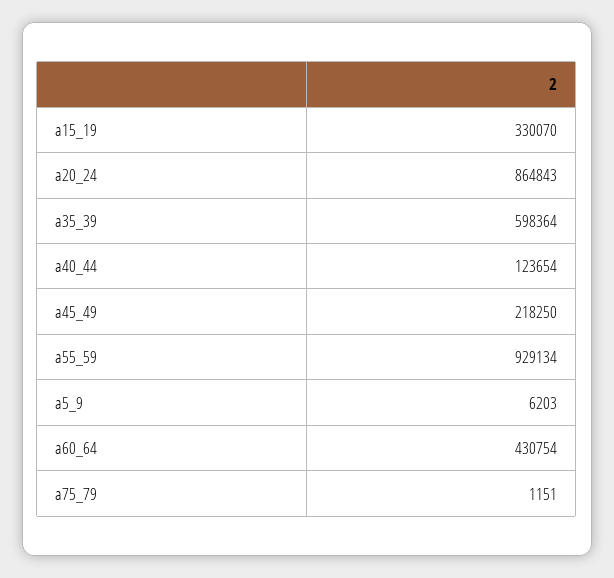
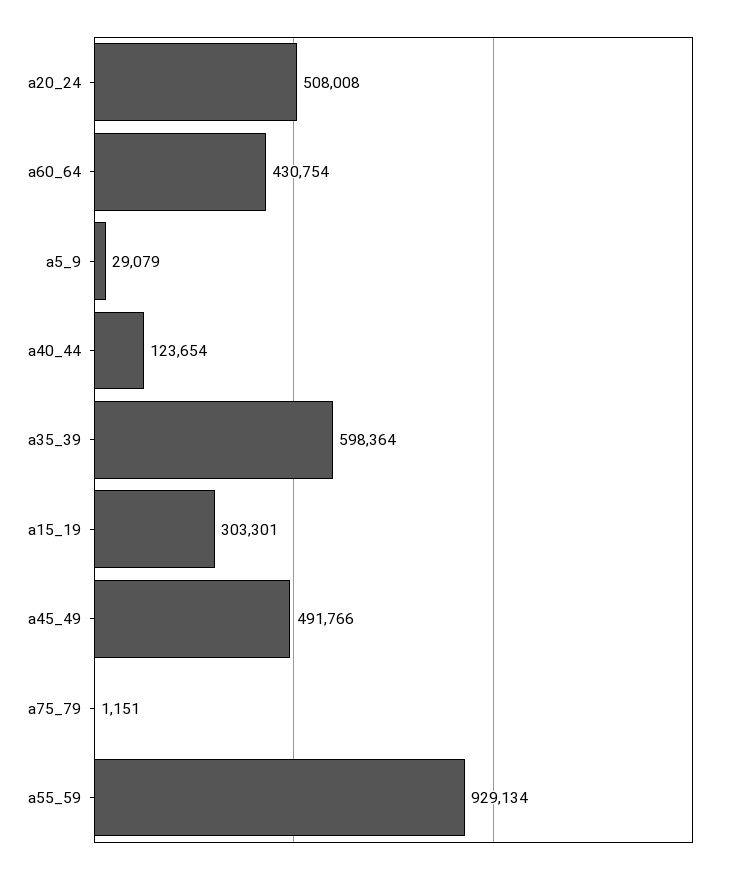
a15_19: 330070 -> 303301
a20_24: 864843 -> 508008
a45_49: 218250 -> 491766
a5_9: 6203 -> 29079

